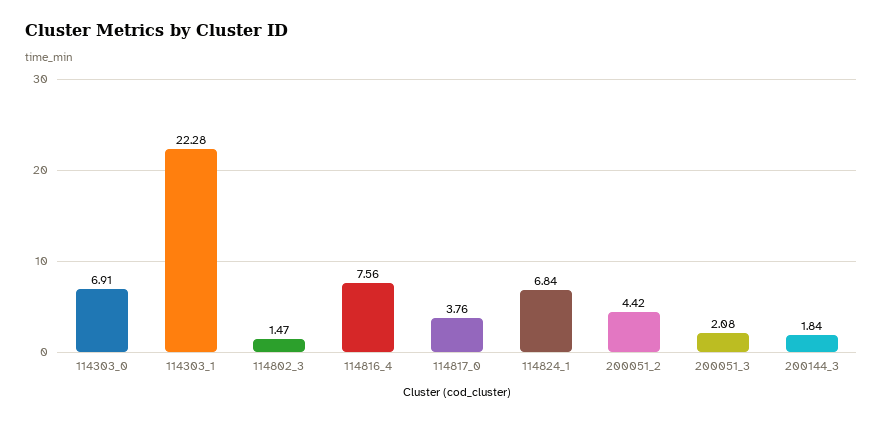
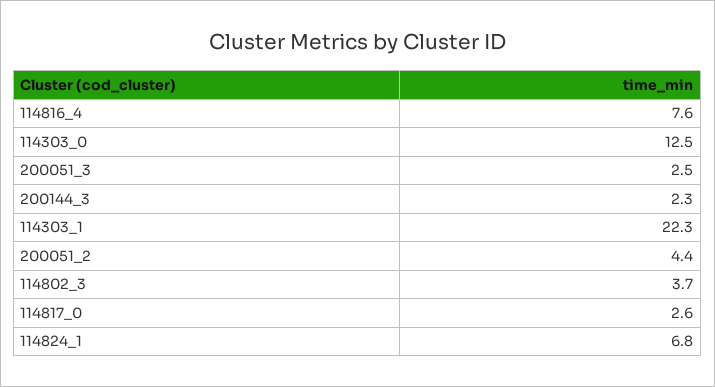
114303_0: 6.91 -> 12.5
114802_3: 1.47 -> 3.7
114817_0: 3.76 -> 2.6
200051_3: 2.08 -> 2.5
200144_3: 1.84 -> 2.3

